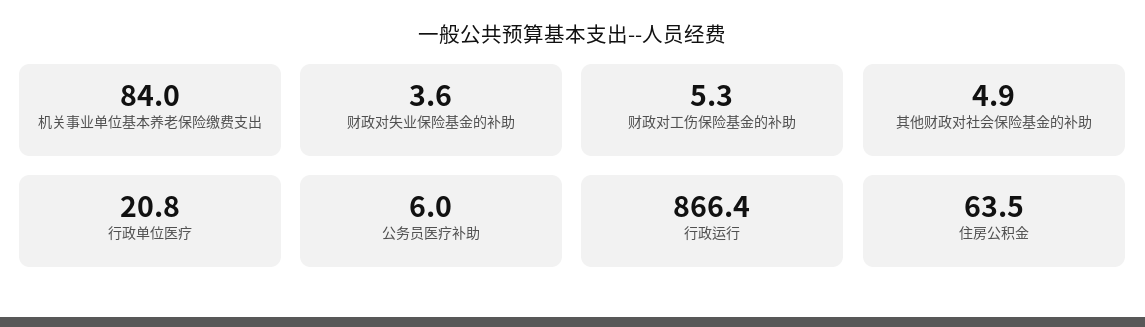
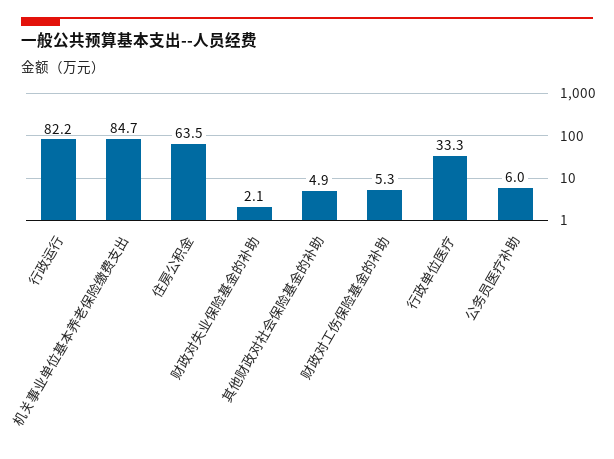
机关事业单位基本养老保险缴费支出: 84 -> 84.7
财政对失业保险基金的补助: 3.6 -> 2.1
行政单位医疗: 20.8 -> 33.3
行政运行: 866.4 -> 82.2

